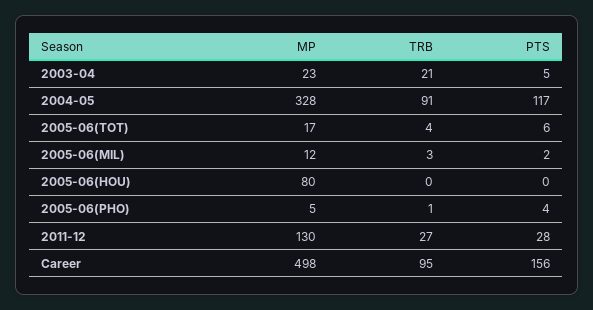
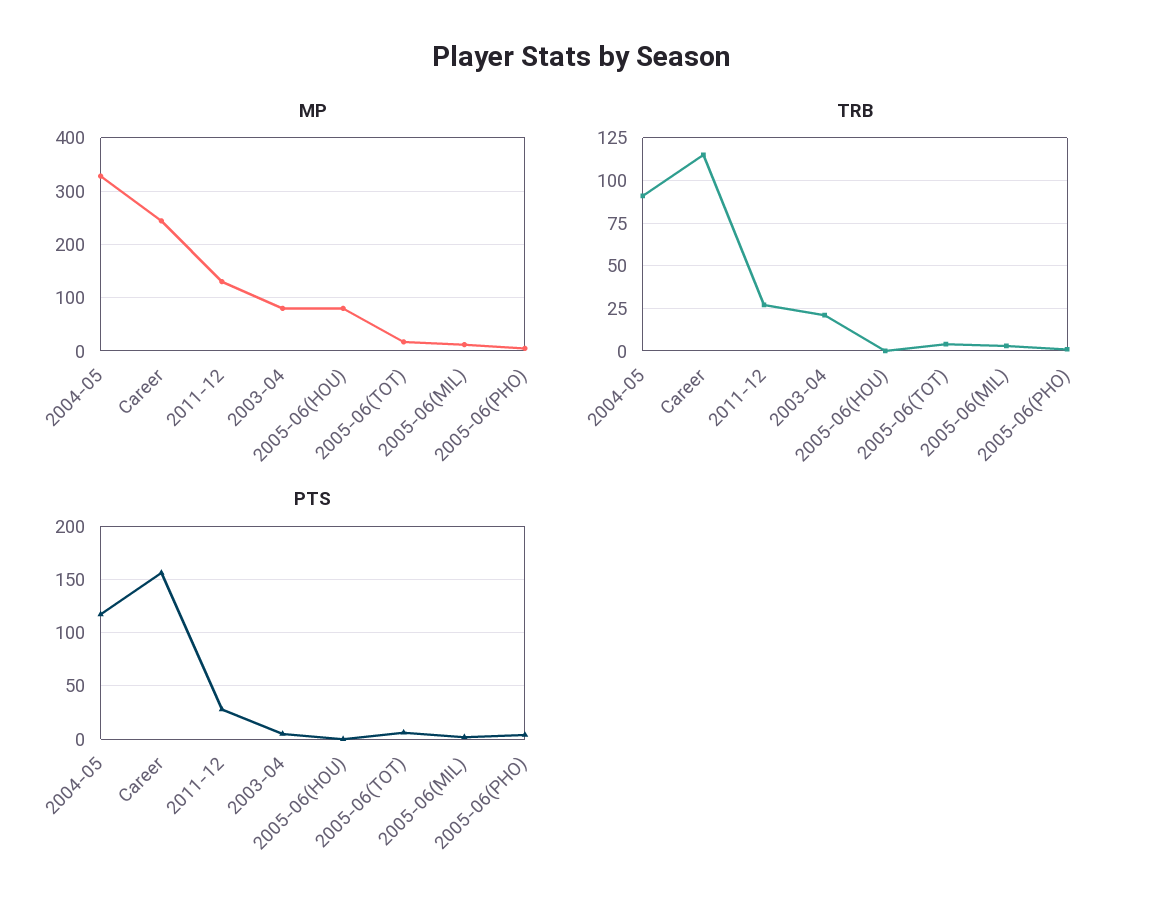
MP, 2003-04: 23 -> 80
MP, Career: 498 -> 240
TRB, Career: 95 -> 115

